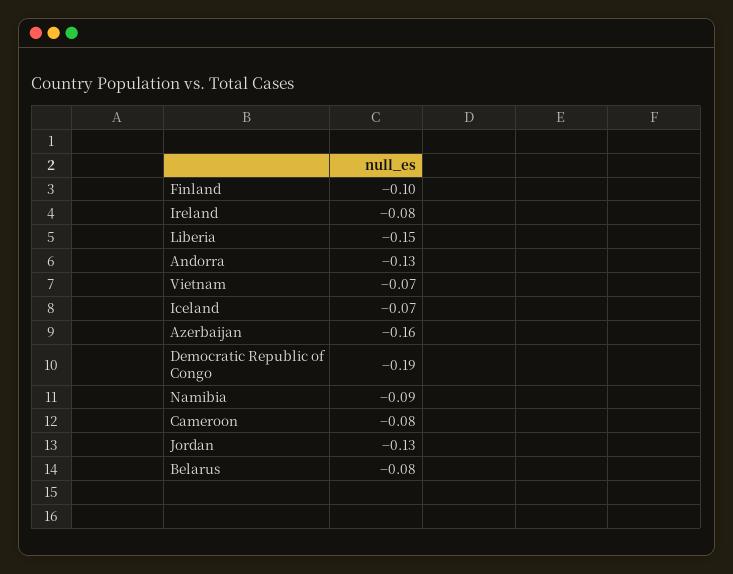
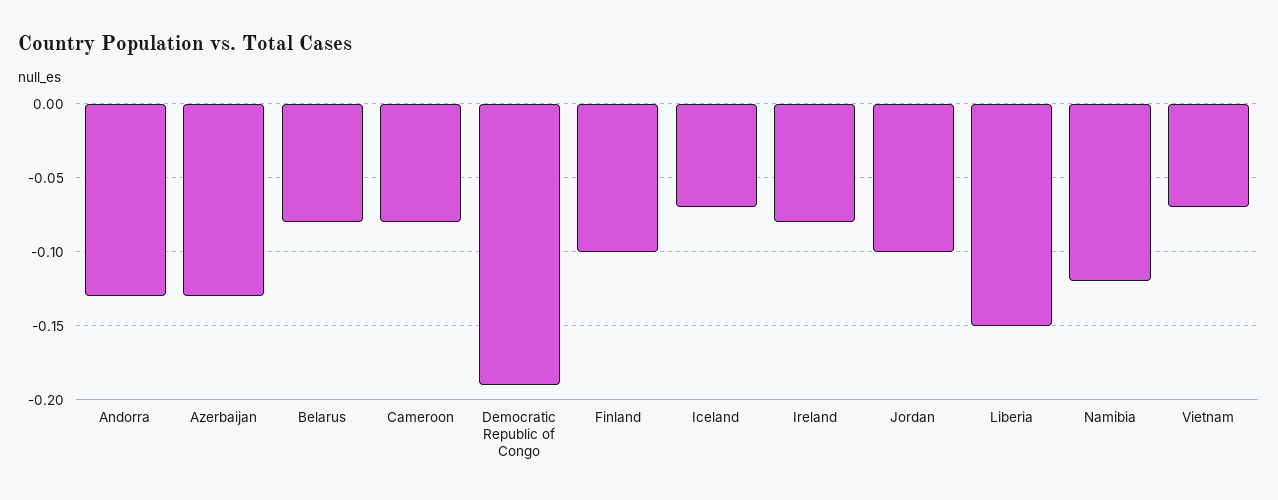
Azerbaijan: -0.16 -> -0.13
Namibia: -0.09 -> -0.12
Jordan: -0.13 -> -0.1

